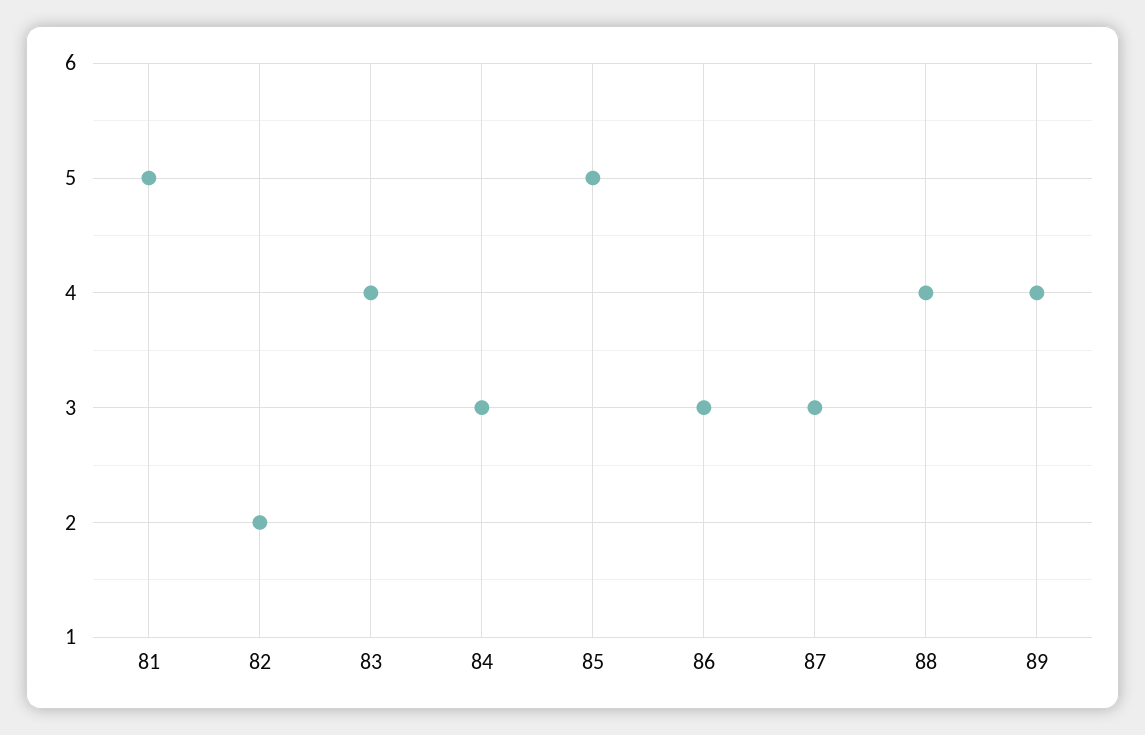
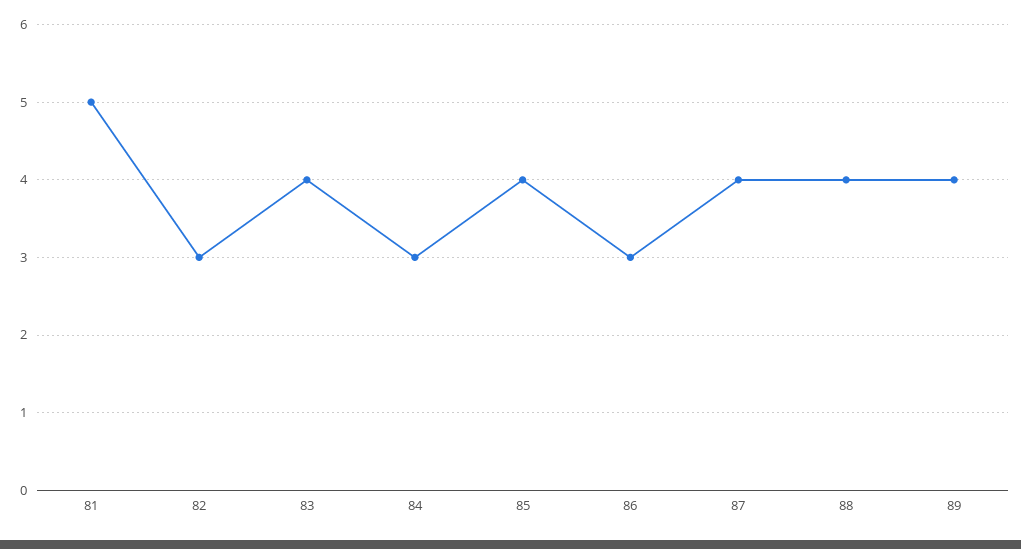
82: 2 -> 3
85: 5 -> 4
87: 3 -> 4

